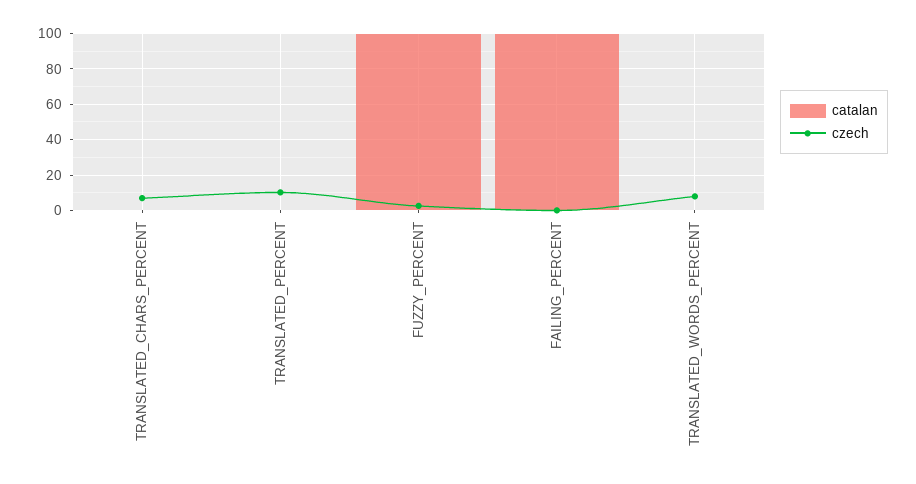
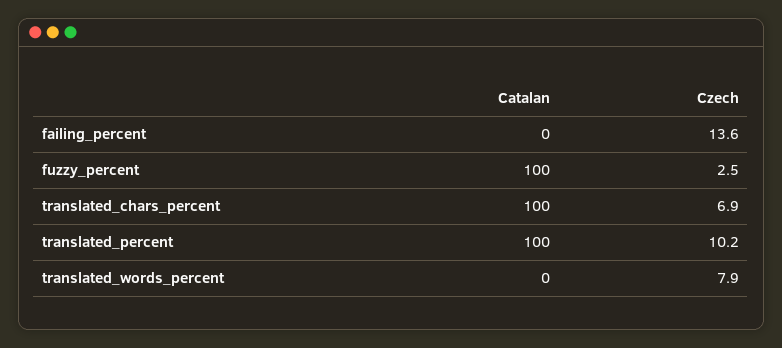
catalan, TRANSLATED_CHARS_PERCENT: 0 -> 100
catalan, TRANSLATED_PERCENT: 0 -> 100
catalan, FAILING_PERCENT: 100 -> 0
czech, FAILING_PERCENT: 0 -> 13.6

